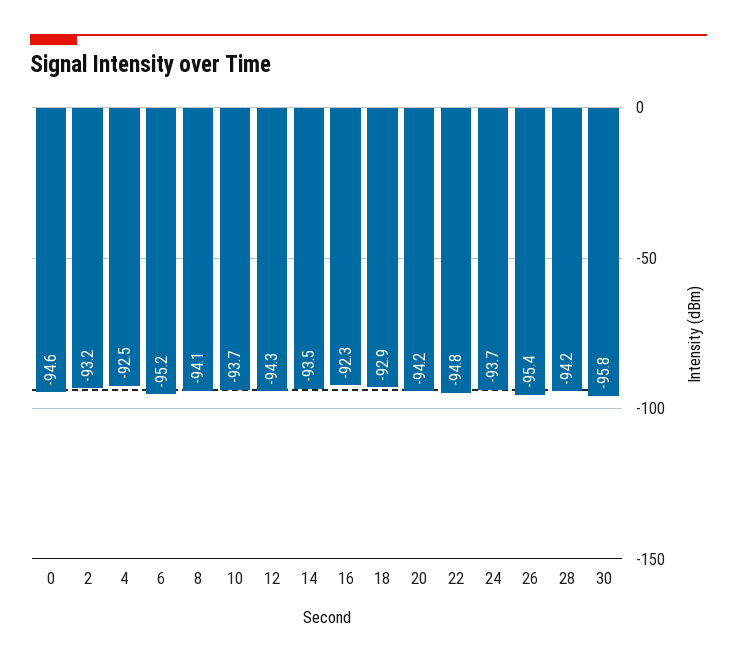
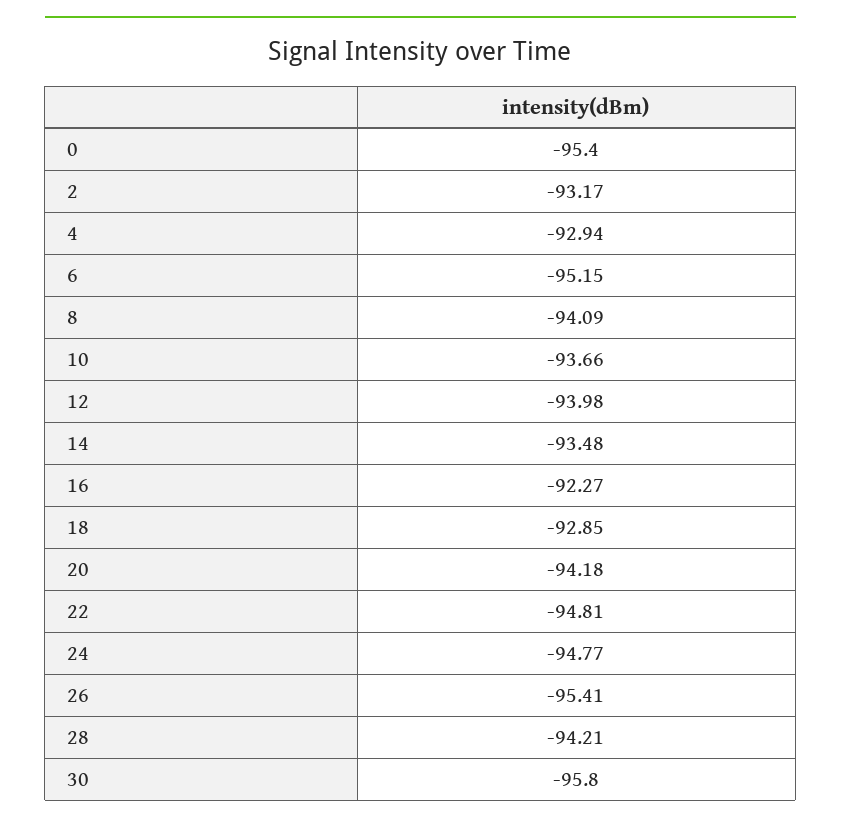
0: -94.6 -> -95.4
4: -92.5 -> -92.94
12: -94.3 -> -93.98
24: -93.7 -> -94.77

